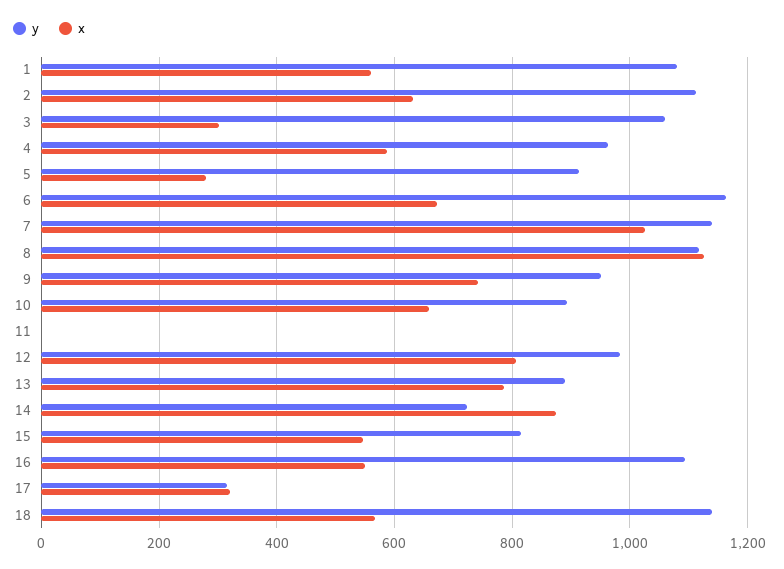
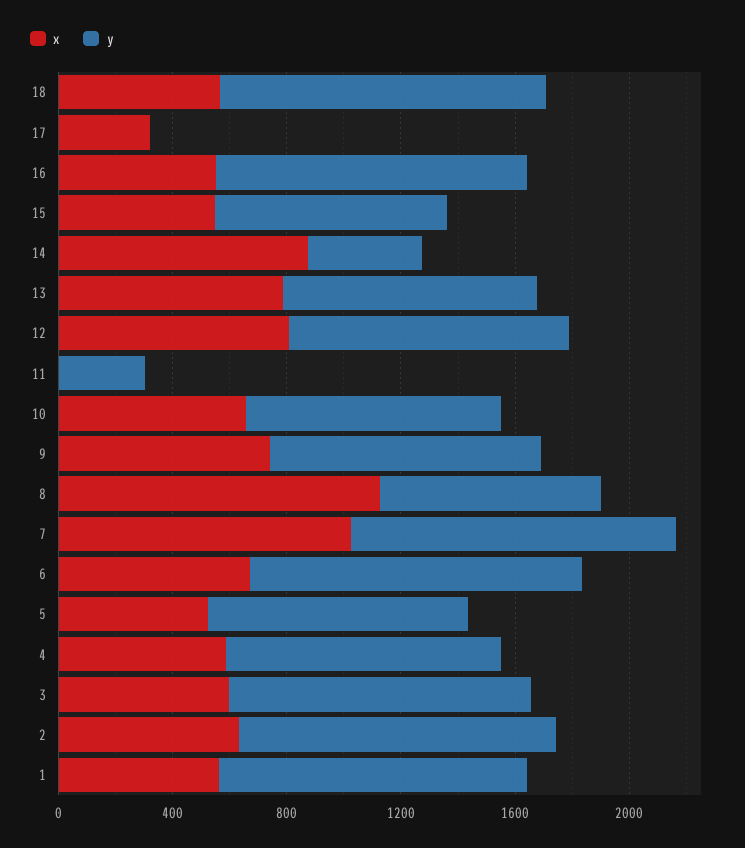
x, 3: 300 -> 600
x, 5: 280 -> 500
y, 8: 1120 -> 800
y, 11: 0 -> 300
y, 14: 720 -> 400
y, 17: 320 -> 0

